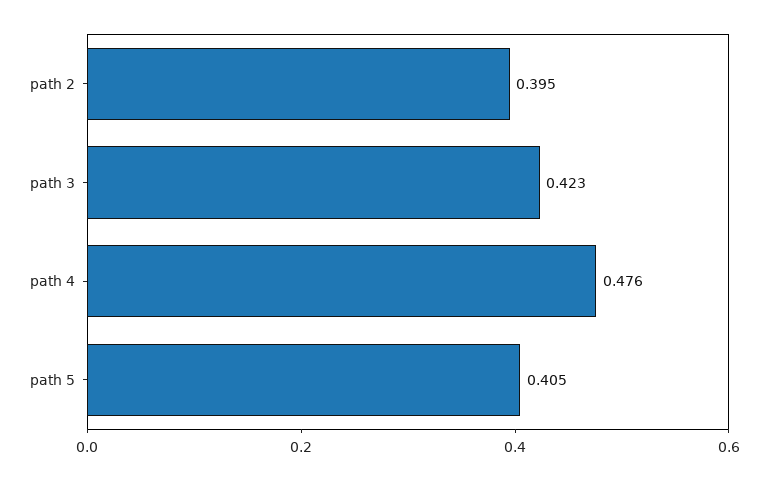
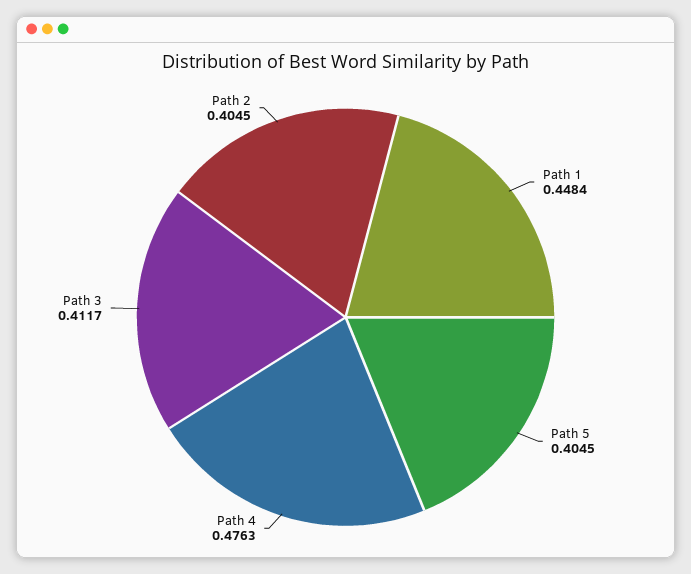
path 2: 0.395 -> 0.4045
path 3: 0.423 -> 0.4117
Path 1: none -> 0.4484

